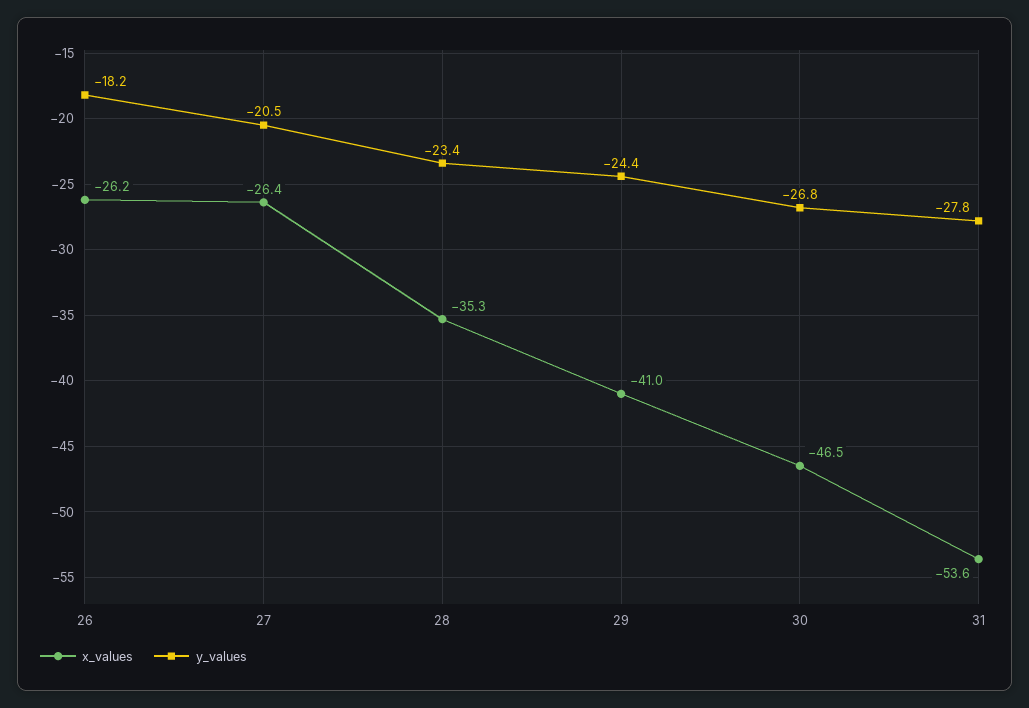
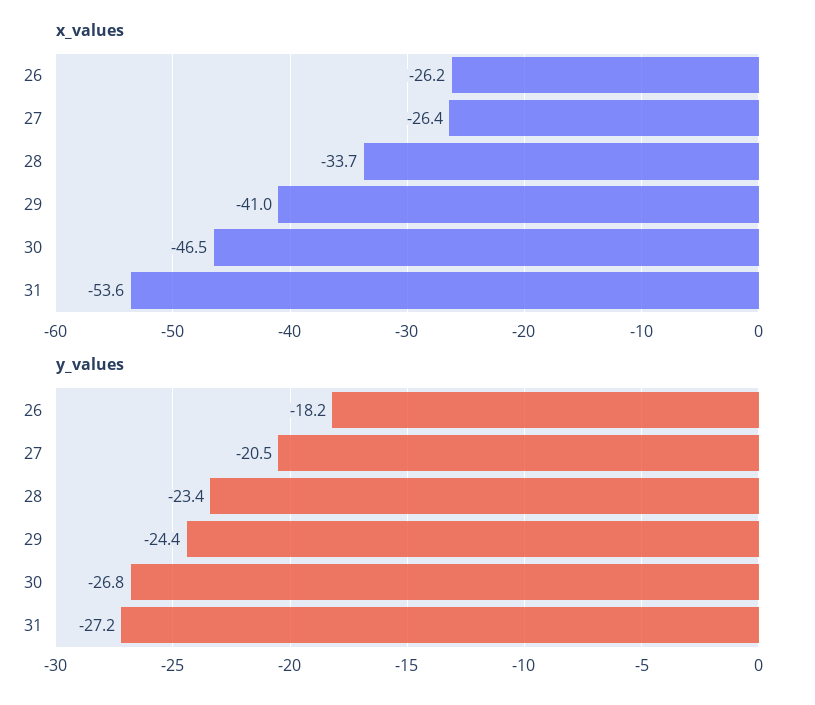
x_values, 28: -35.3 -> -33.7
y_values, 31: -27.8 -> -27.2

